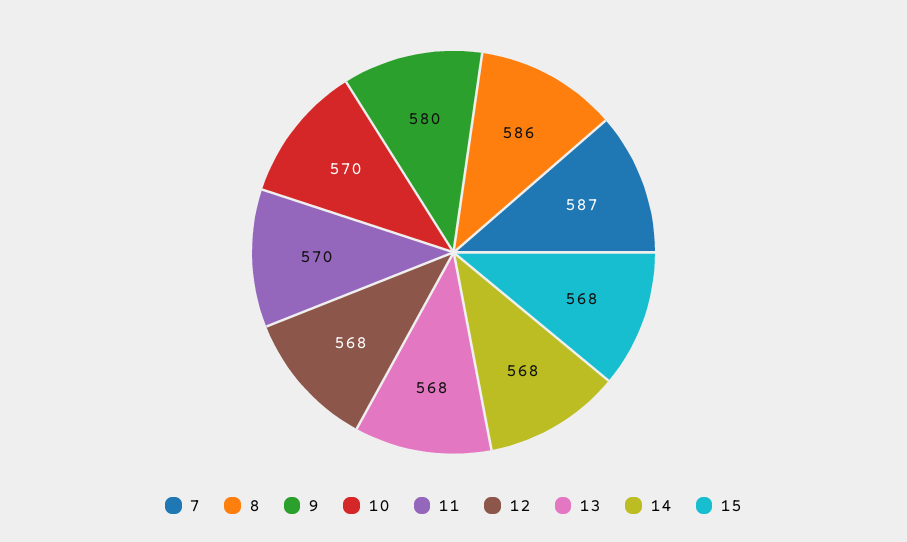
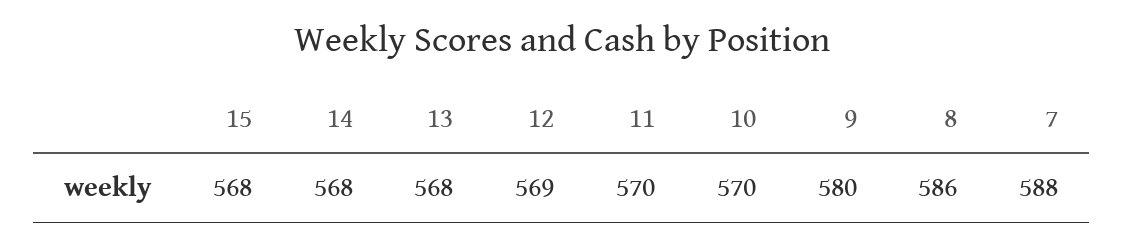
7: 587 -> 588
12: 568 -> 569

